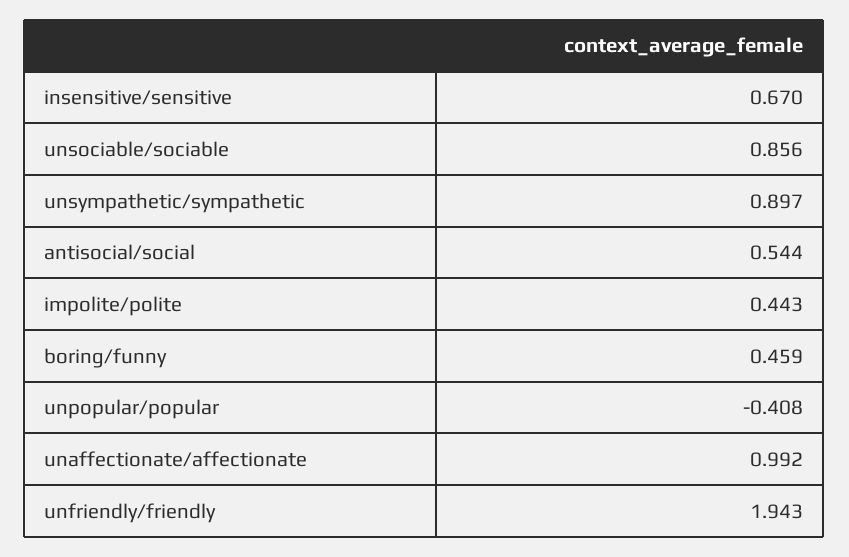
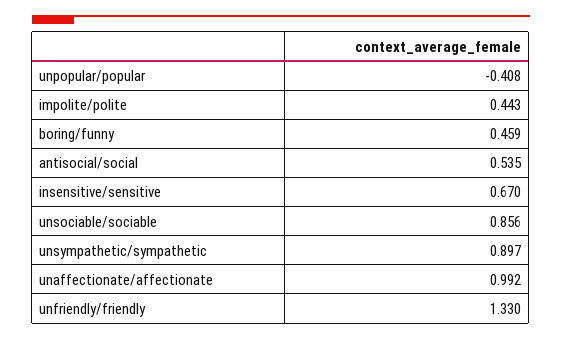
antisocial/social: 0.544 -> 0.535
unfriendly/friendly: 1.943 -> 1.33

